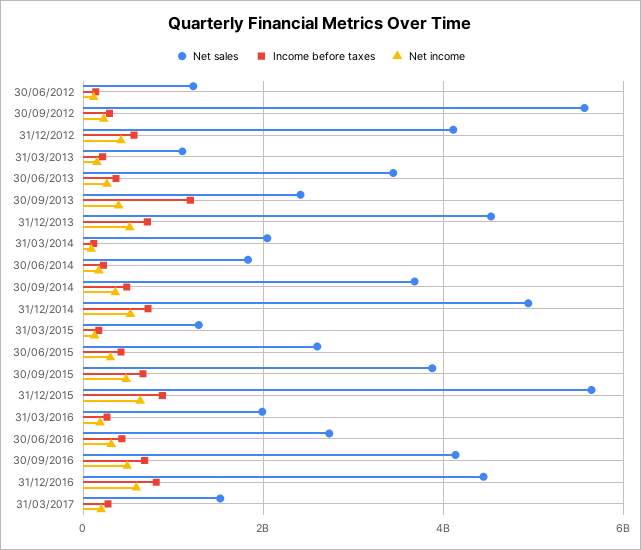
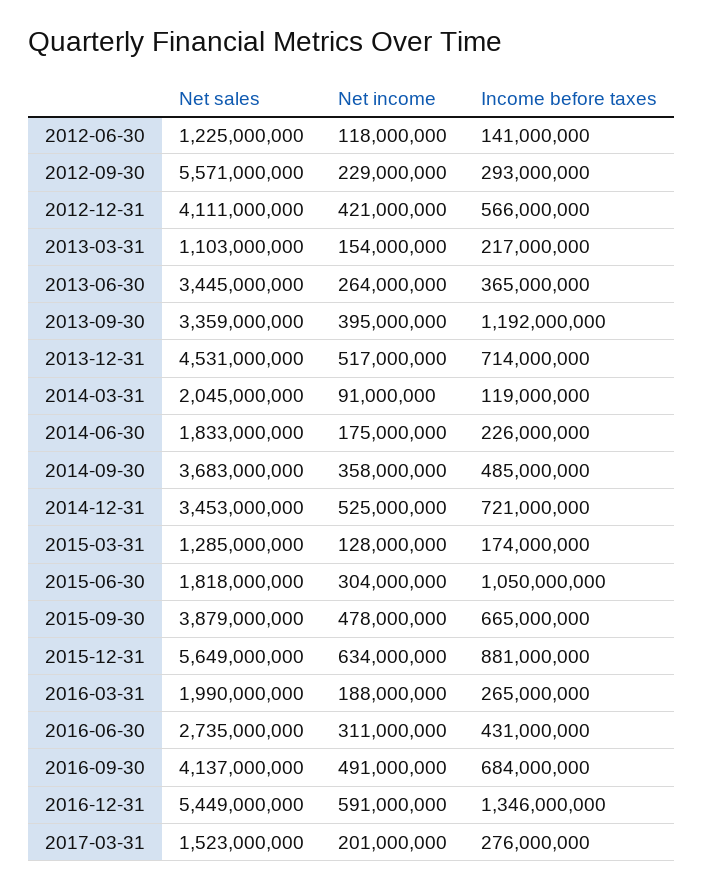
Net sales, 30/09/2013: 2400000000 -> 3359000000
Net sales, 31/12/2014: 5000000000 -> 3453000000
Net sales, 30/06/2015: 2600000000 -> 1818000000
Income before taxes, 30/06/2015: 400000000 -> 1050000000
Net sales, 31/12/2016: 4400000000 -> 5449000000
Income before taxes, 31/12/2016: 800000000 -> 1346000000

